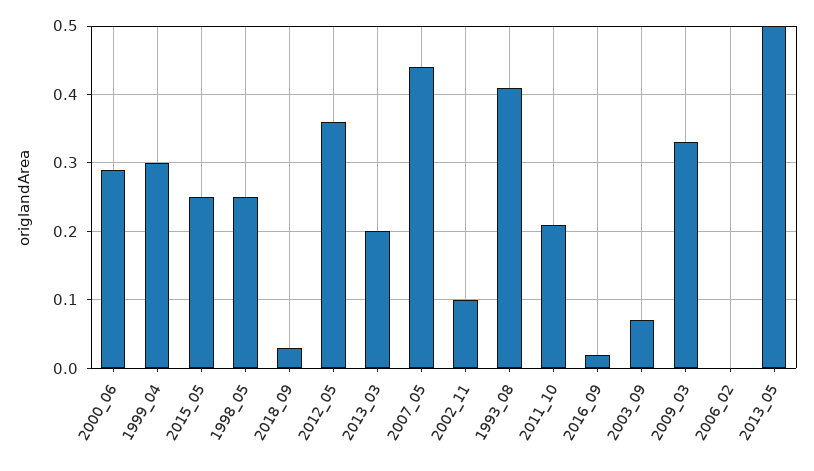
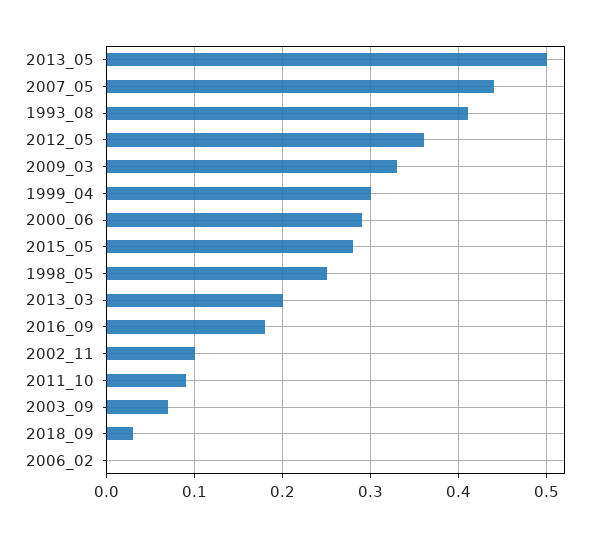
2015_05: 0.25 -> 0.28
2011_10: 0.21 -> 0.09
2016_09: 0.02 -> 0.18

